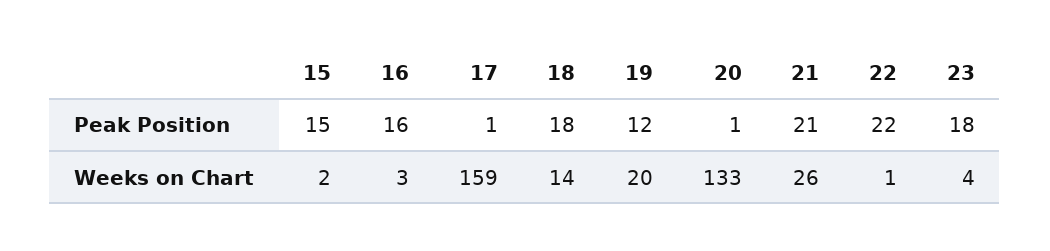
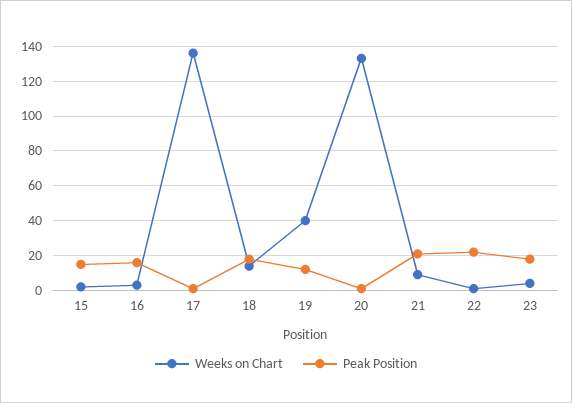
Weeks on Chart, 17: 159 -> 135
Weeks on Chart, 19: 20 -> 40
Weeks on Chart, 21: 26 -> 10

